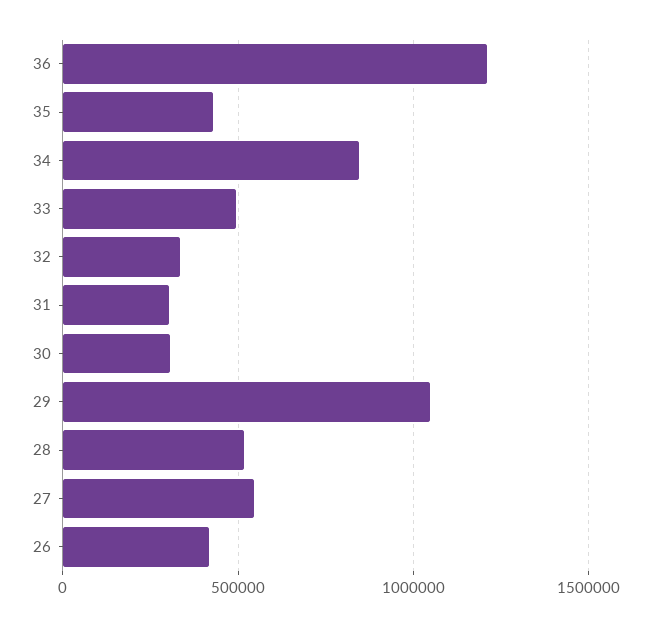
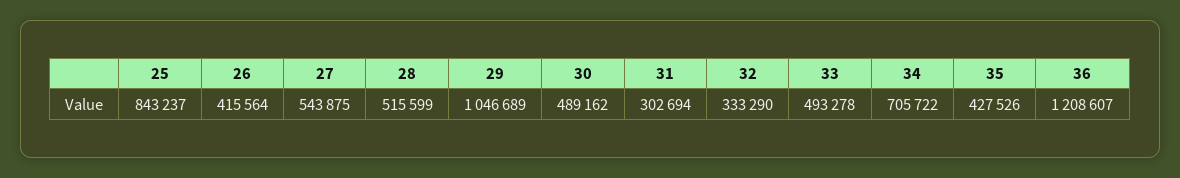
34: 850000 -> 705722
30: 300000 -> 489162
25: none -> 843237

